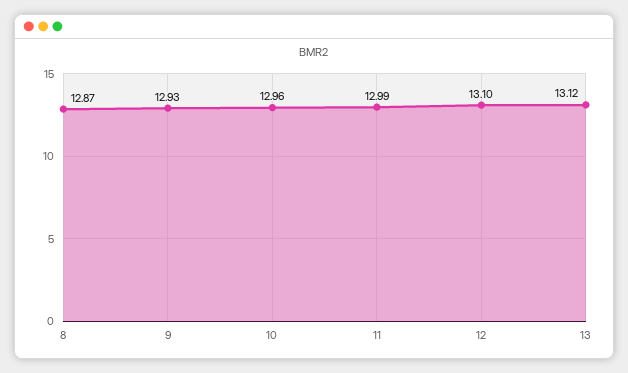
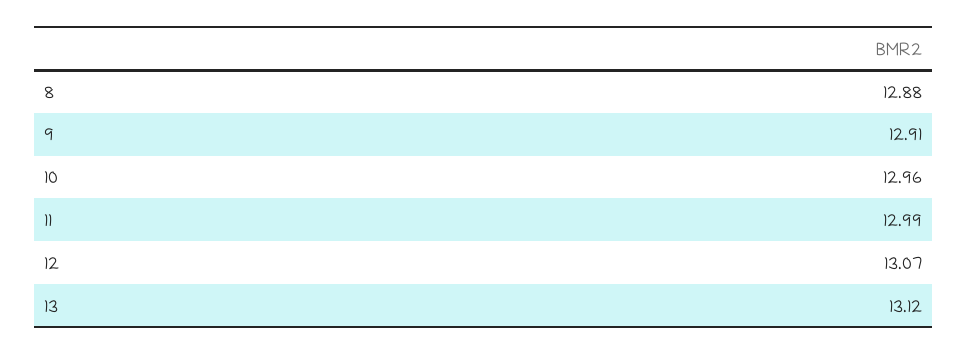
8: 12.87 -> 12.88
9: 12.93 -> 12.91
12: 13.1 -> 13.07

